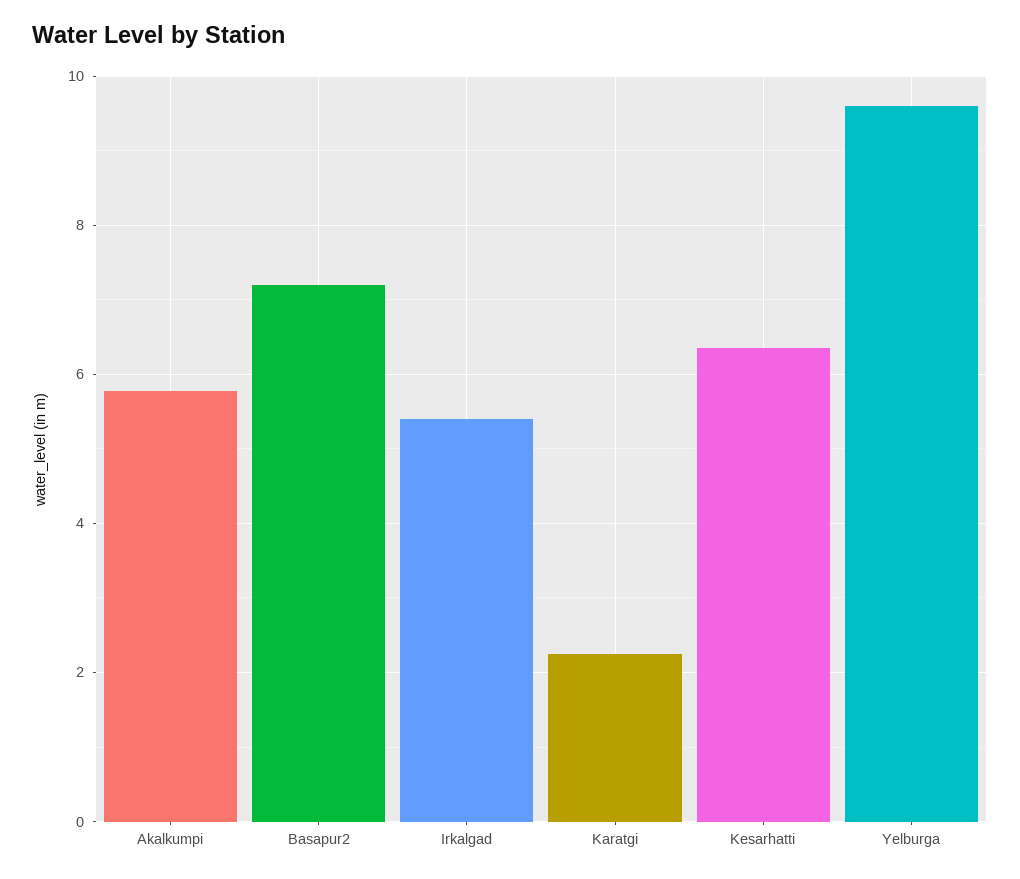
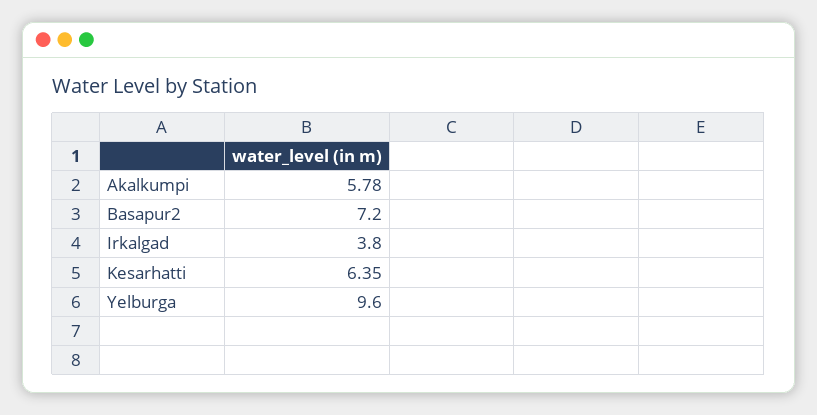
Irkalgad: 5.4 -> 3.8
Karatgi: 2.2 -> none

